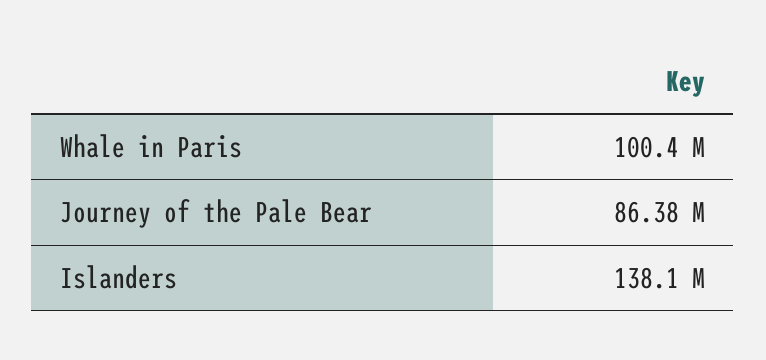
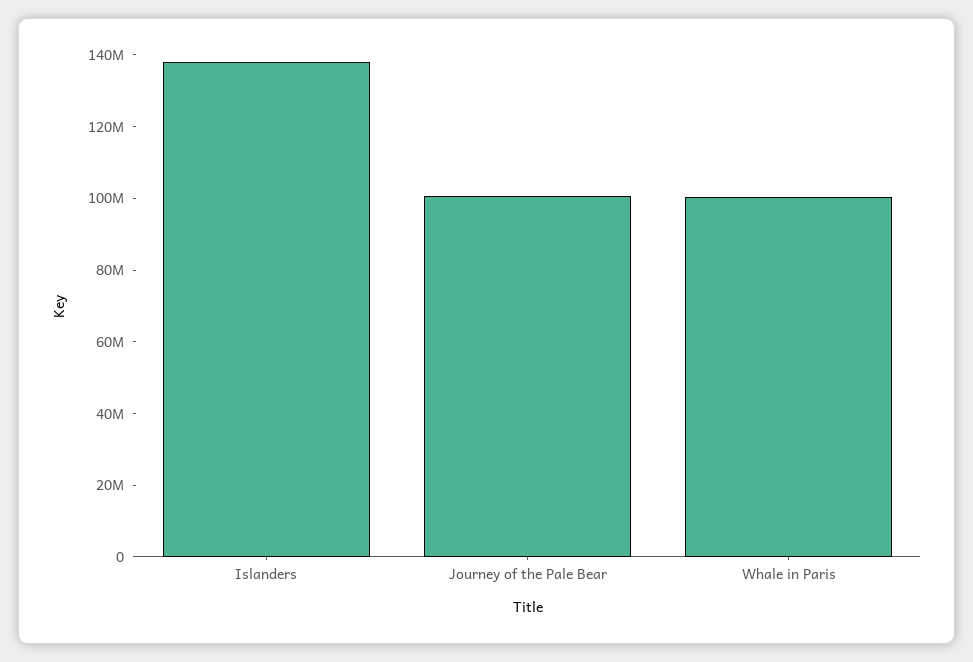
Journey of the Pale Bear: 86380000 -> 100000000

